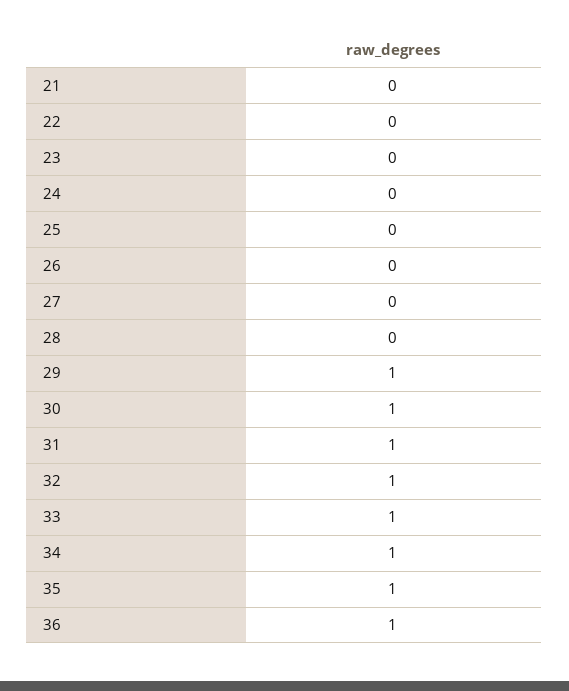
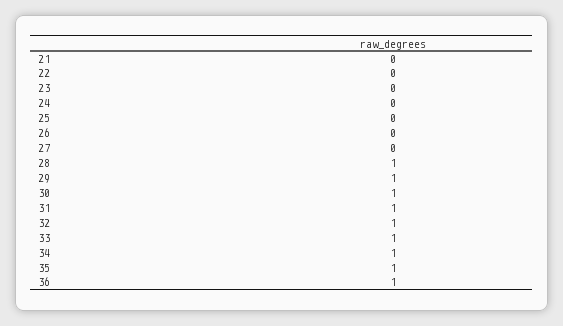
28: 0 -> 1

